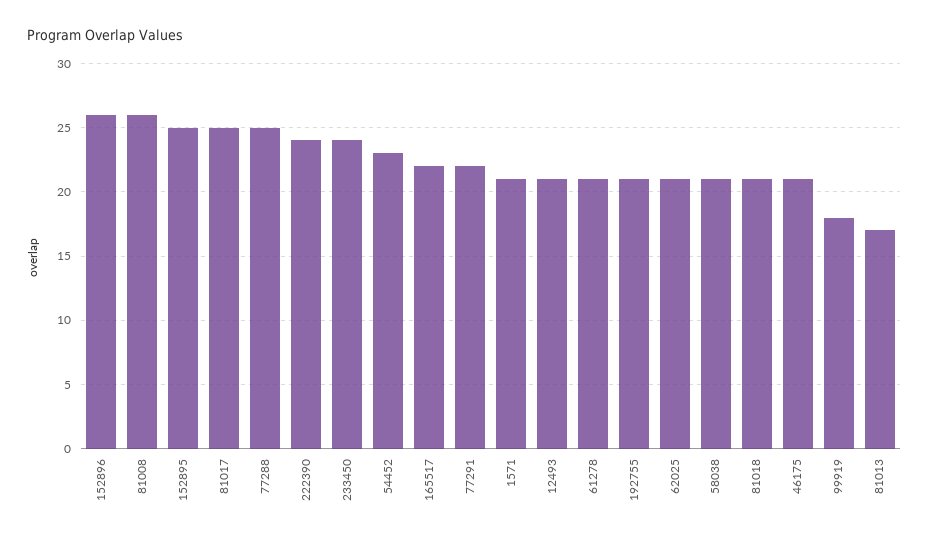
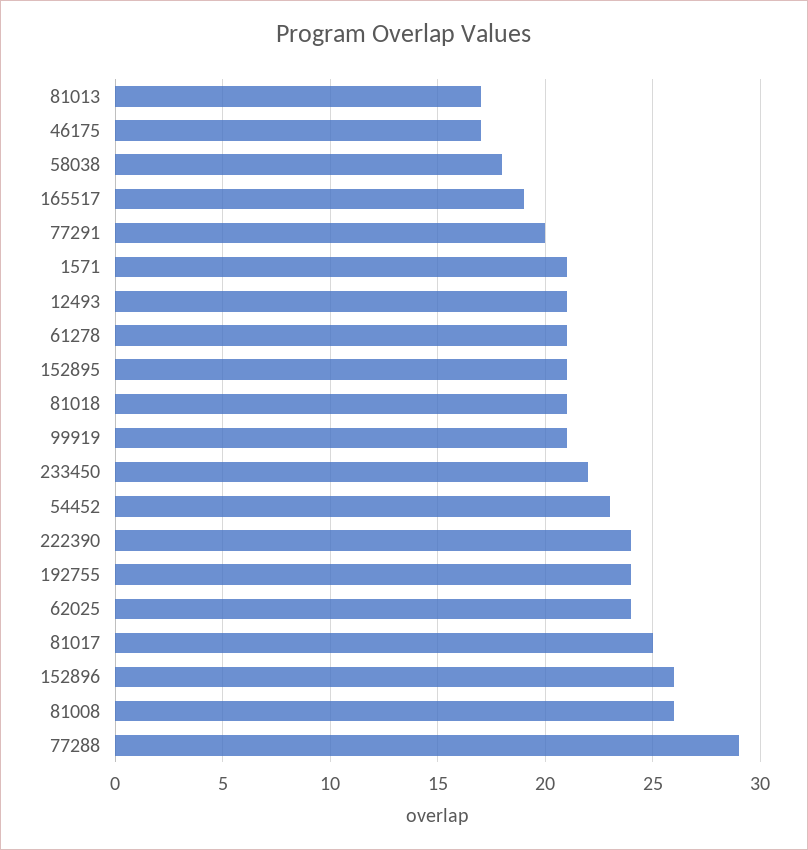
152895: 25 -> 21
77288: 25 -> 29
233450: 24 -> 22
165517: 22 -> 19
77291: 22 -> 20
192755: 21 -> 24
62025: 21 -> 24
58038: 21 -> 18
46175: 21 -> 17
99919: 18 -> 21

